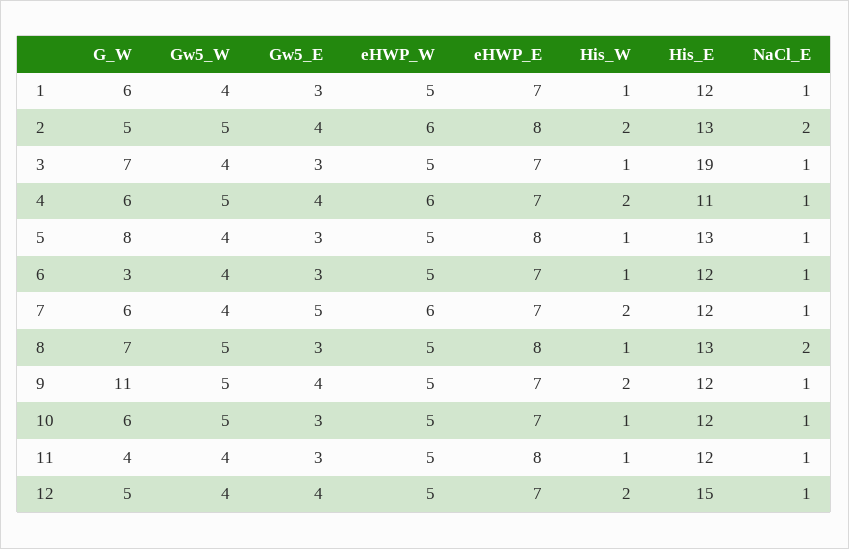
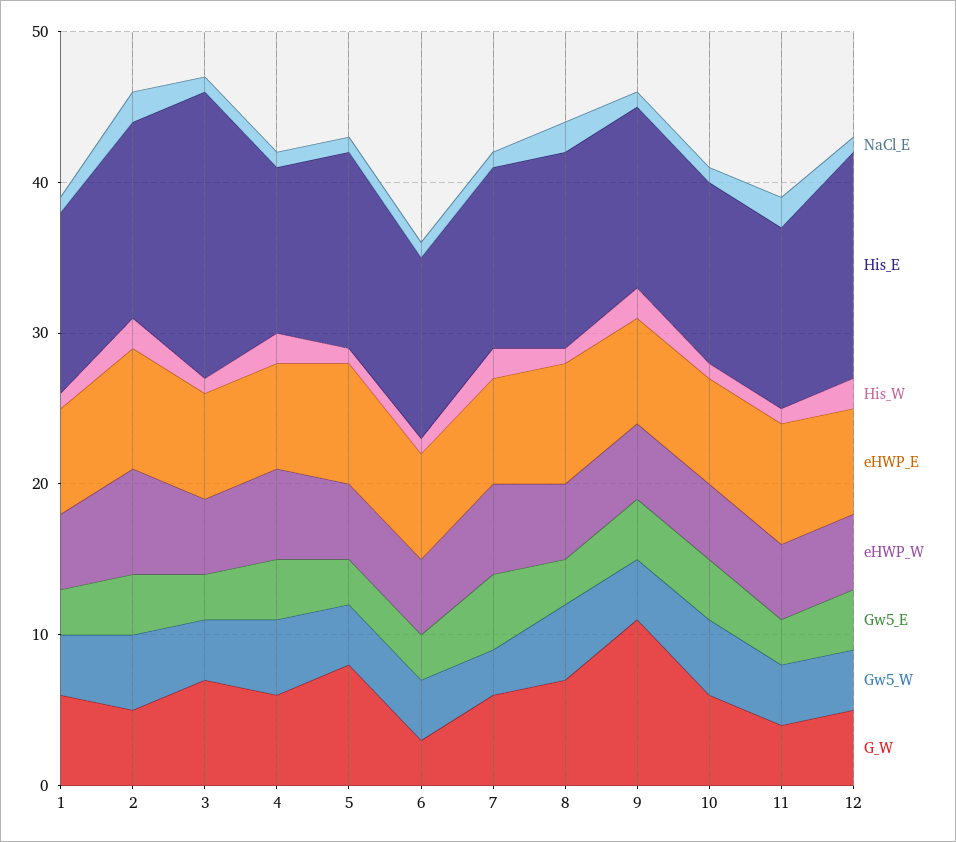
eHWP_W, 2: 6 -> 7
Gw5_W, 7: 4 -> 3
Gw5_W, 9: 5 -> 4
Gw5_E, 10: 3 -> 4
NaCl_E, 11: 1 -> 2

